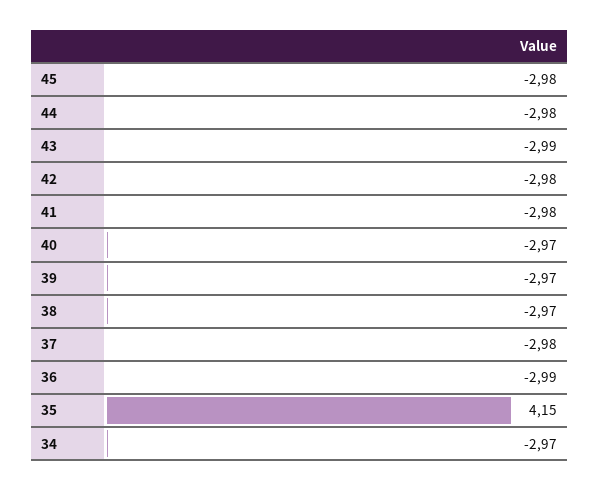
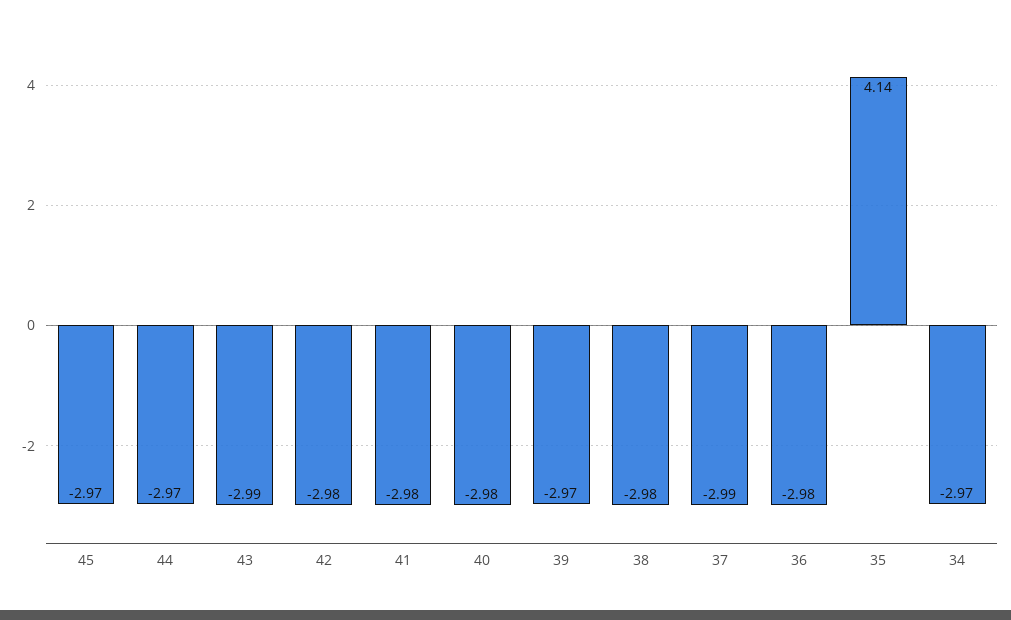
45: -2.98 -> -2.97
44: -2.98 -> -2.97
40: -2.97 -> -2.98
38: -2.97 -> -2.98
37: -2.98 -> -2.99
36: -2.99 -> -2.98
35: 4.15 -> 4.14

